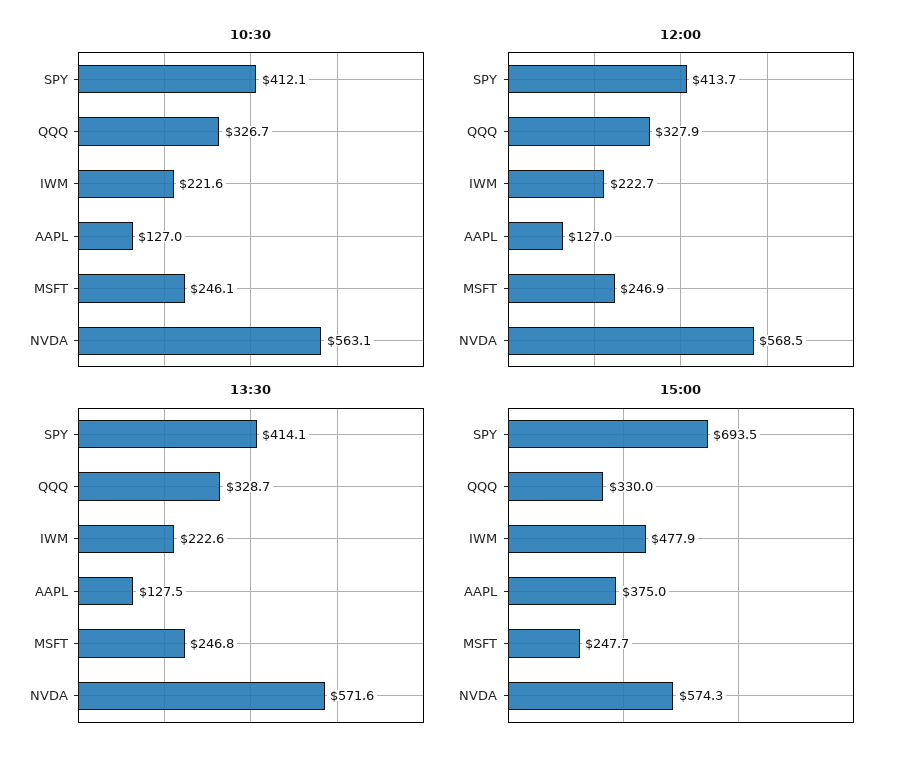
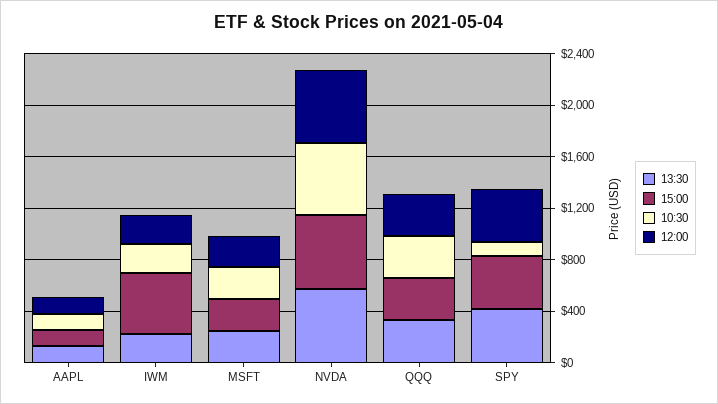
10:30, SPY: 412.1 -> 100
15:00, SPY: 693.5 -> 400
15:00, AAPL: 375 -> 100

